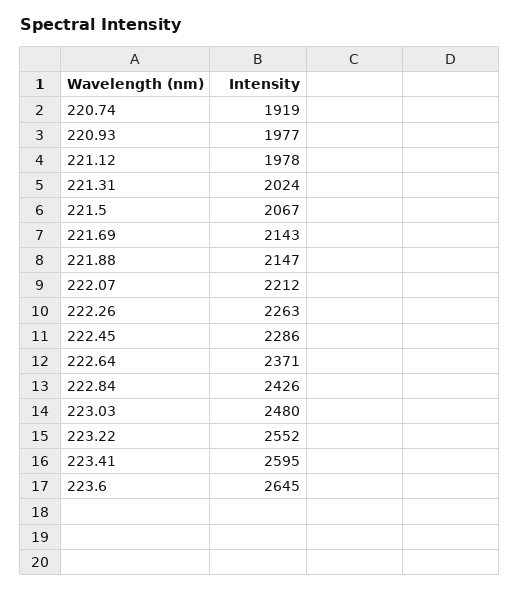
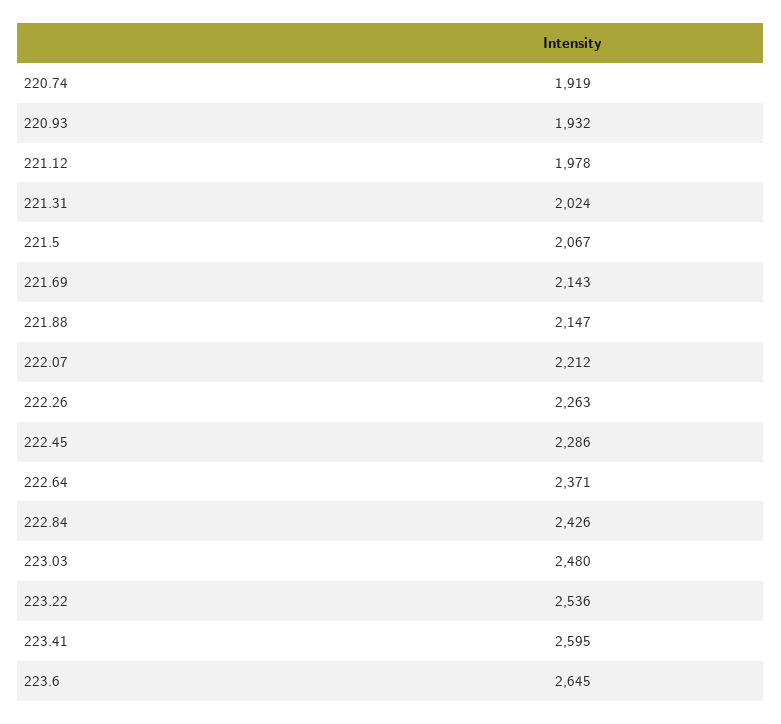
220.93: 1977 -> 1932
223.22: 2552 -> 2536

